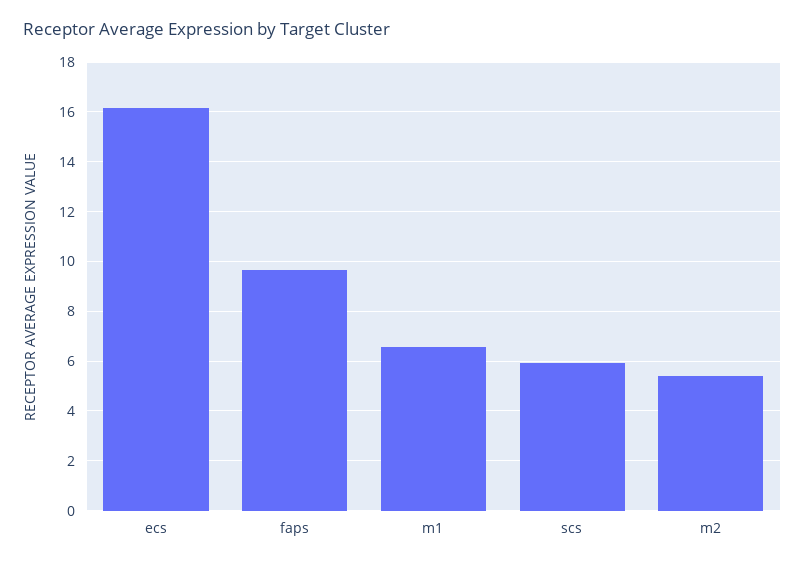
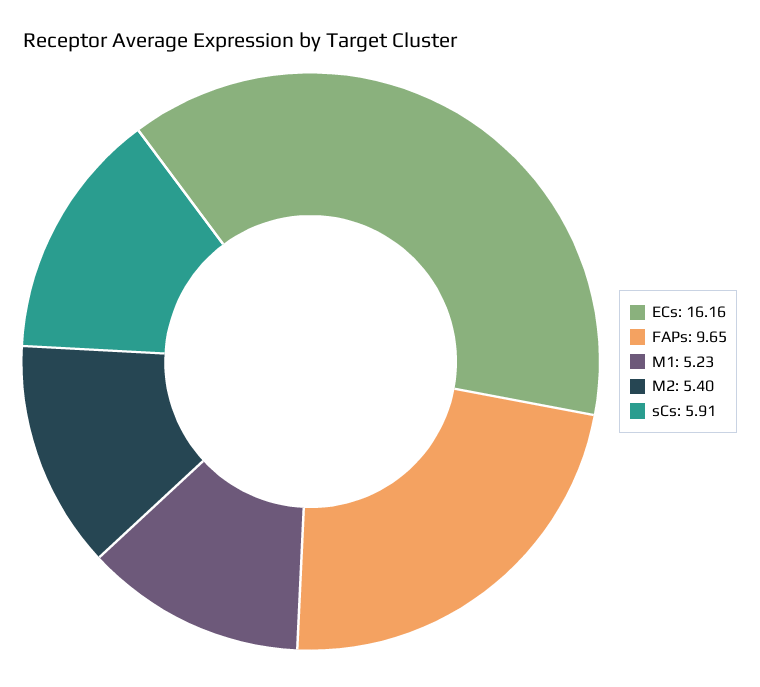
m1: 6.5 -> 5.23

